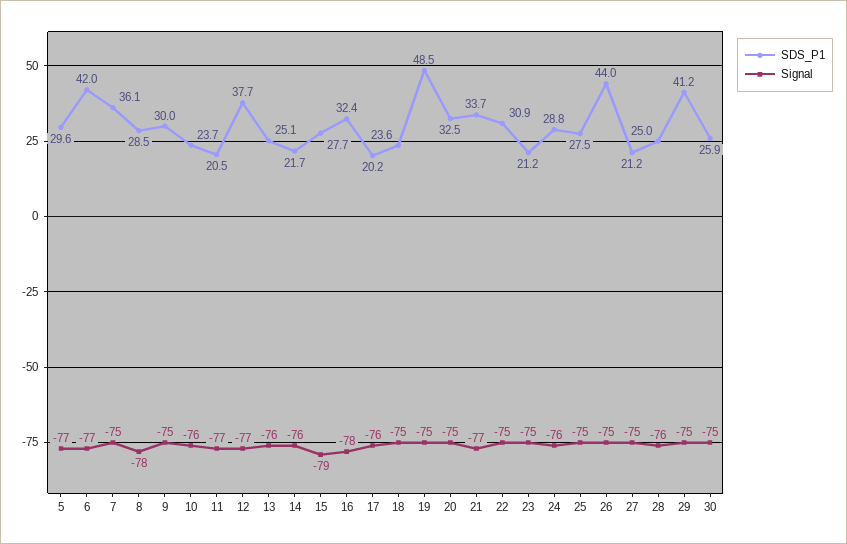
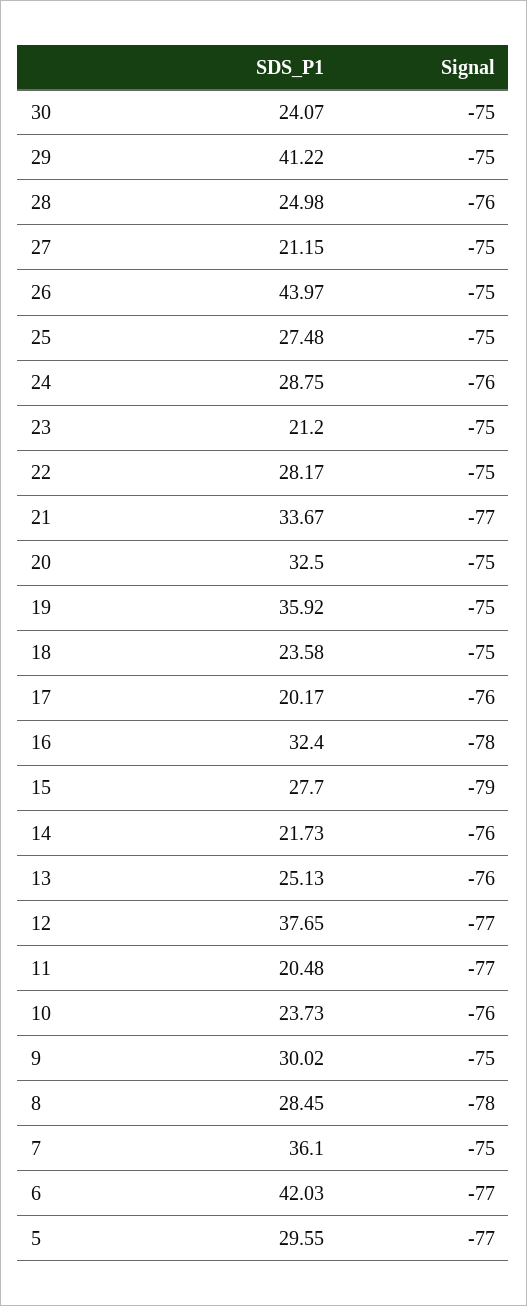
SDS_P1, 19: 48.5 -> 35.92
SDS_P1, 22: 30.9 -> 28.17
SDS_P1, 30: 25.9 -> 24.07

